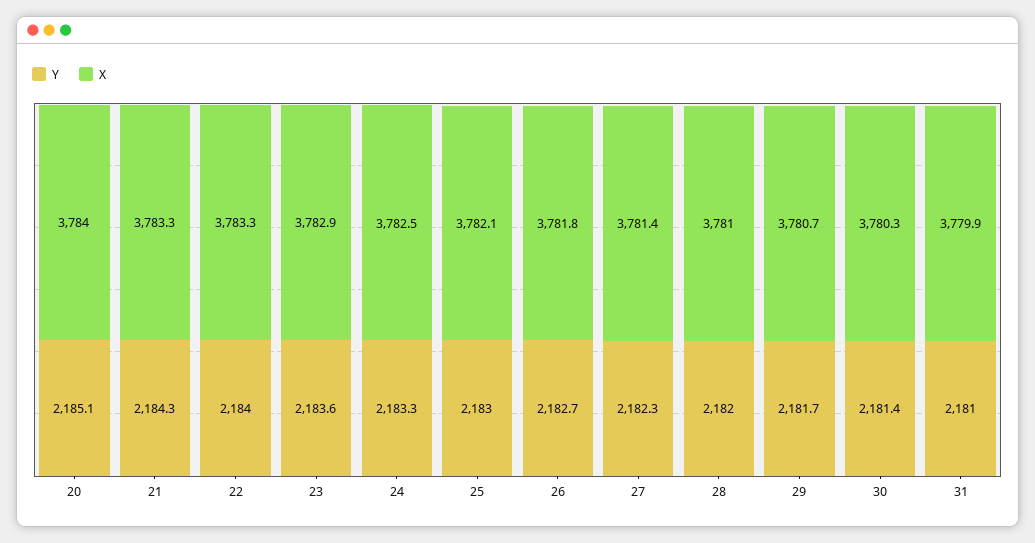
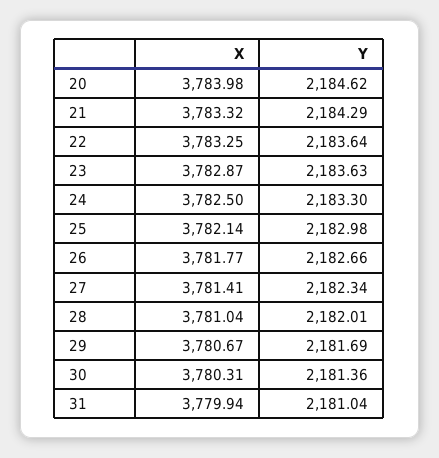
Y, 20: 2185.1 -> 2184.62
Y, 22: 2184 -> 2183.64

